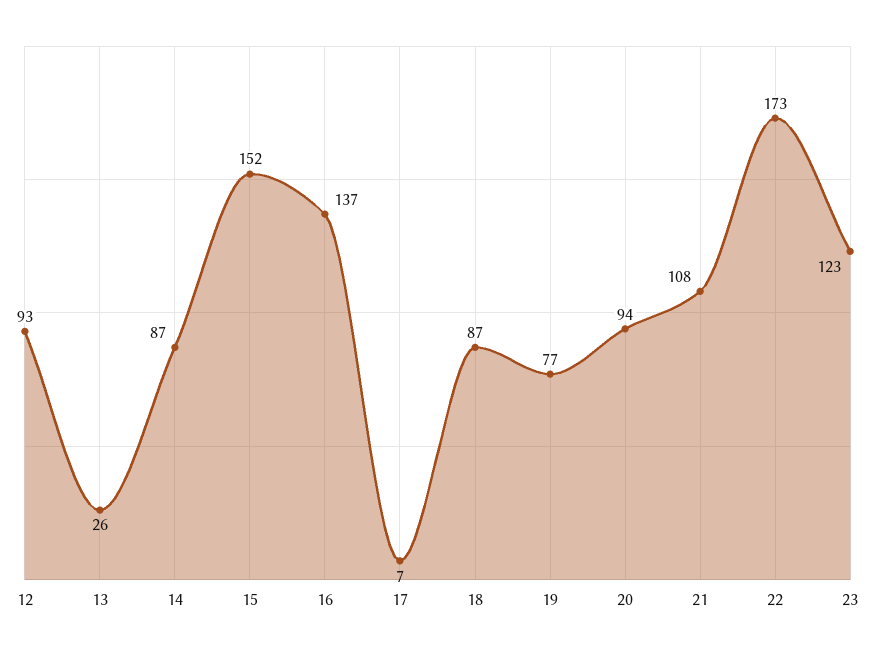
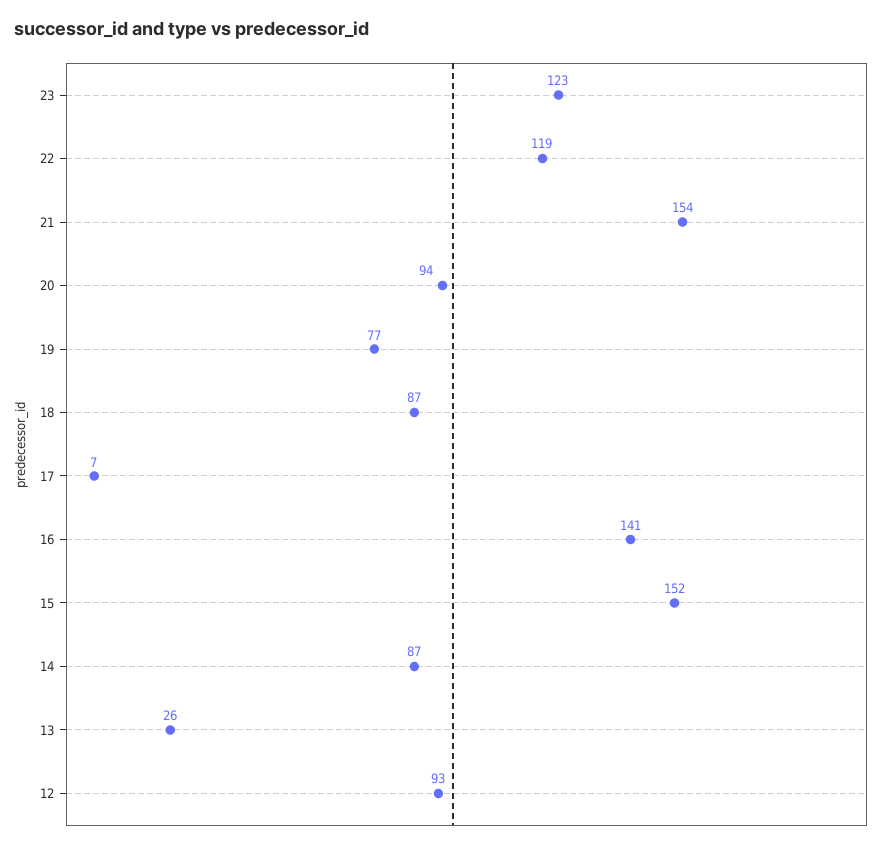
16: 137 -> 141
21: 108 -> 154
22: 173 -> 119

